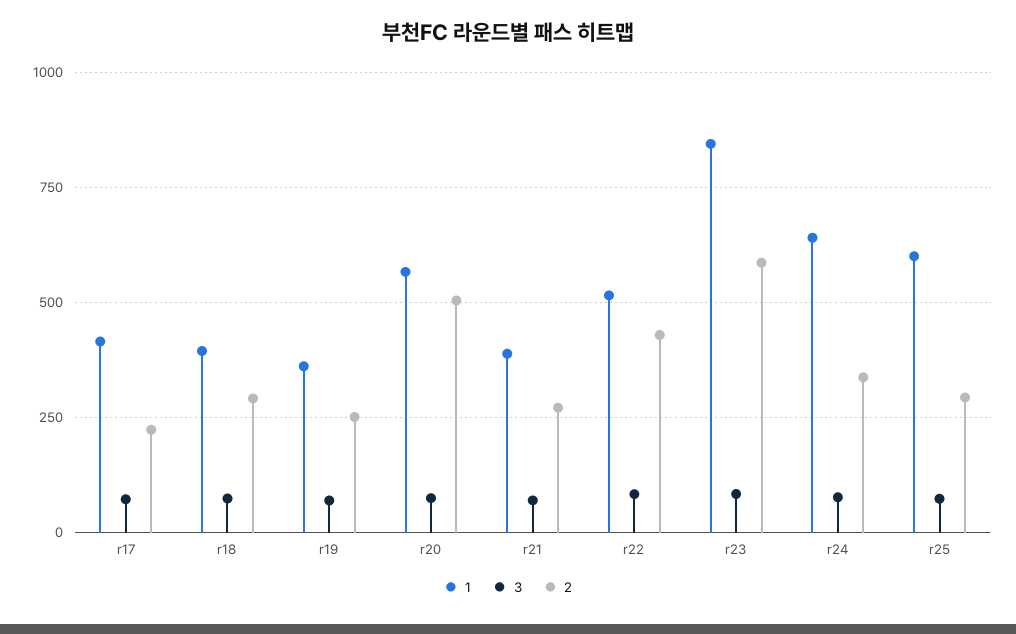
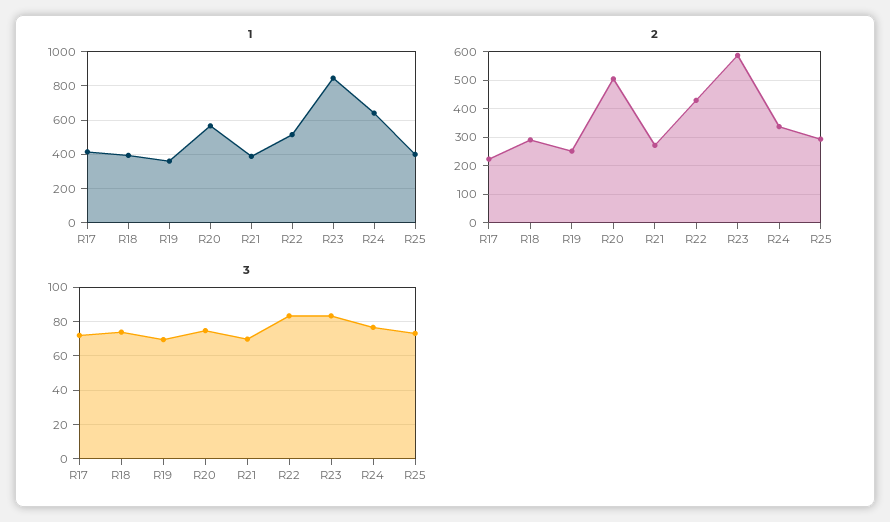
1, r25: 600 -> 400

